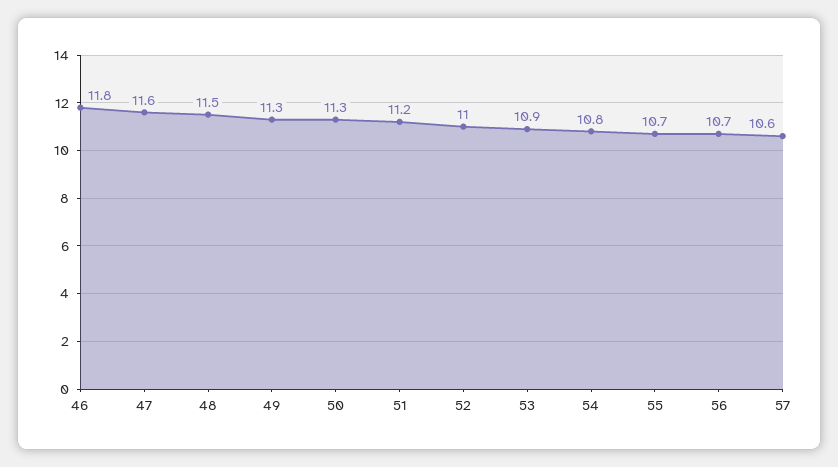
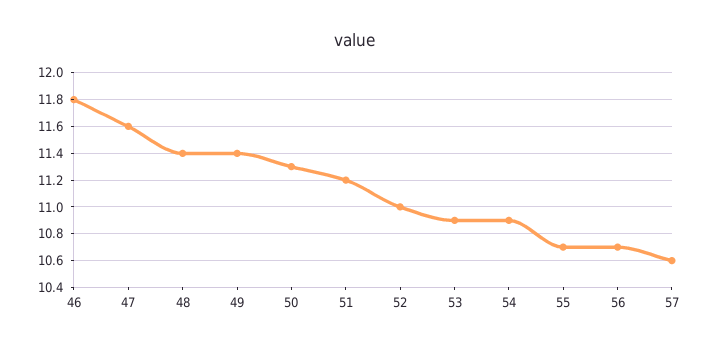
48: 11.5 -> 11.4
49: 11.3 -> 11.4
54: 10.8 -> 10.9

